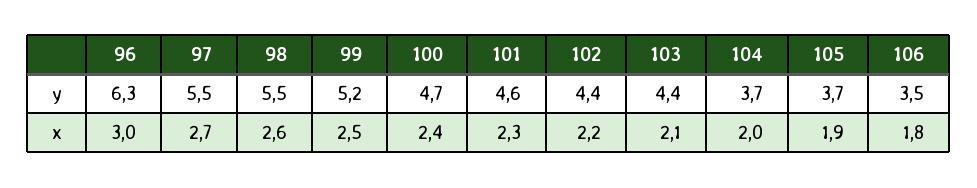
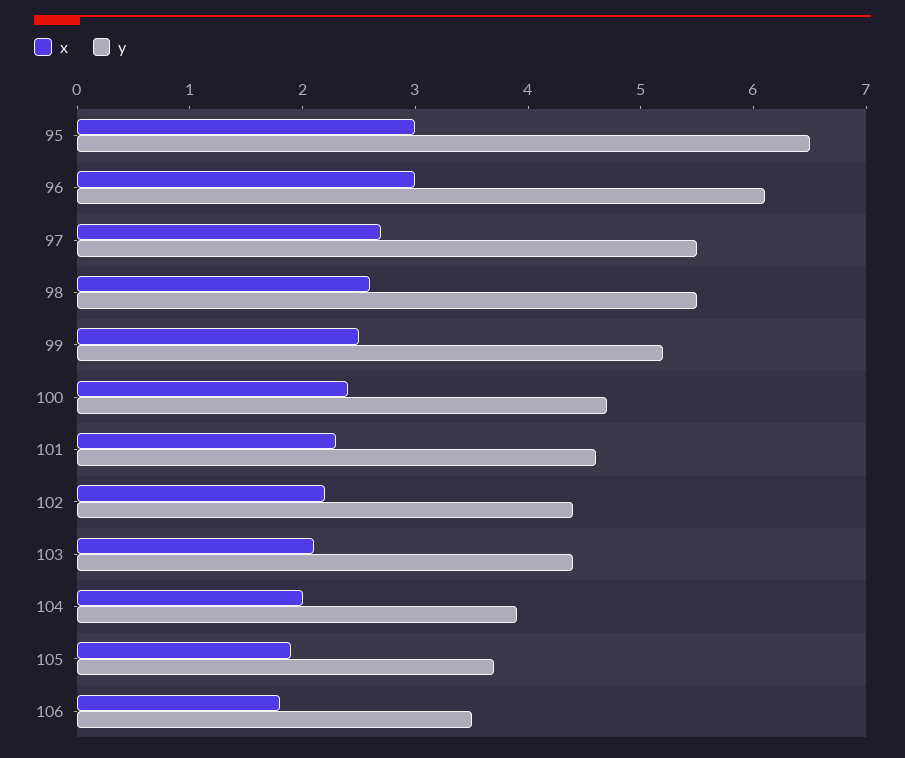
y, 96: 6.3 -> 6.1
y, 104: 3.7 -> 3.9
x, 95: none -> 3
y, 95: none -> 6.5

